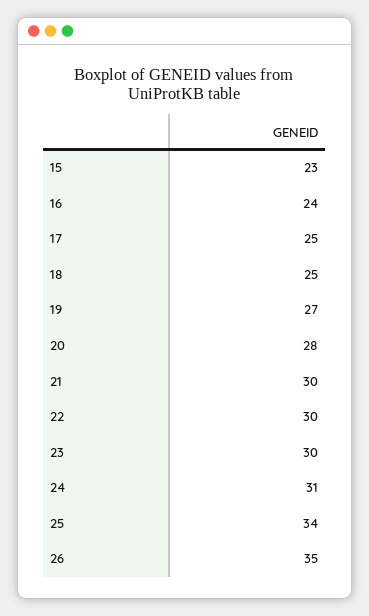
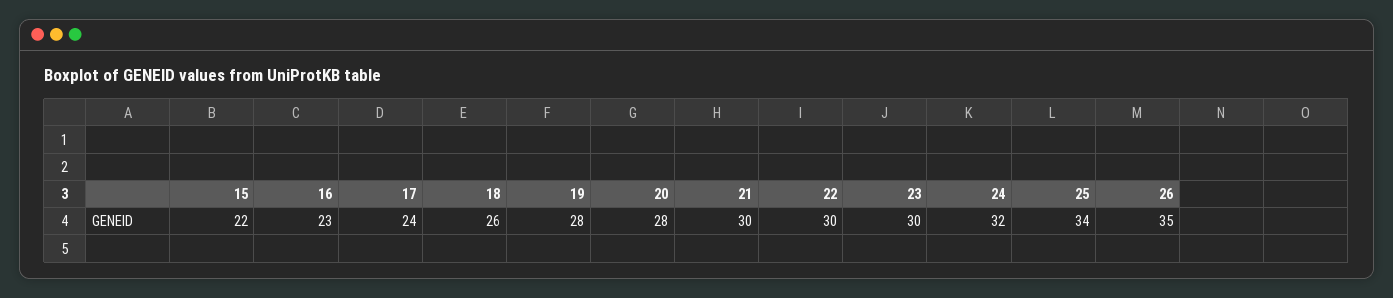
15: 23 -> 22
16: 24 -> 23
17: 25 -> 24
18: 25 -> 26
19: 27 -> 28
24: 31 -> 32

